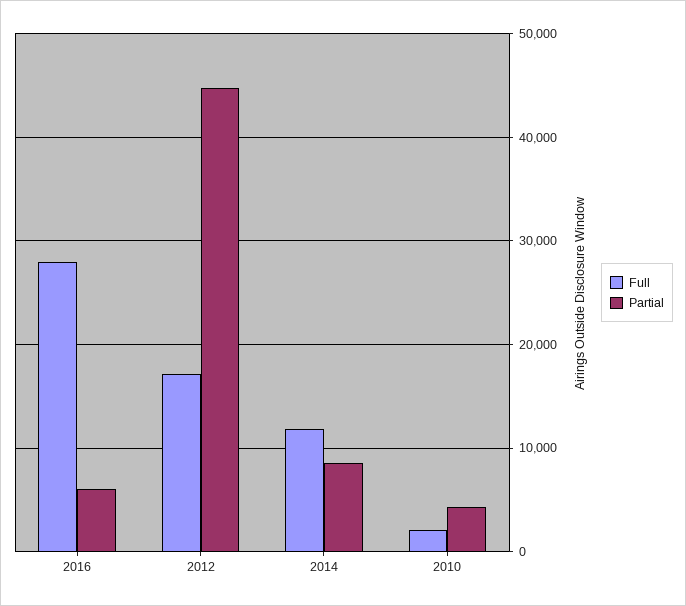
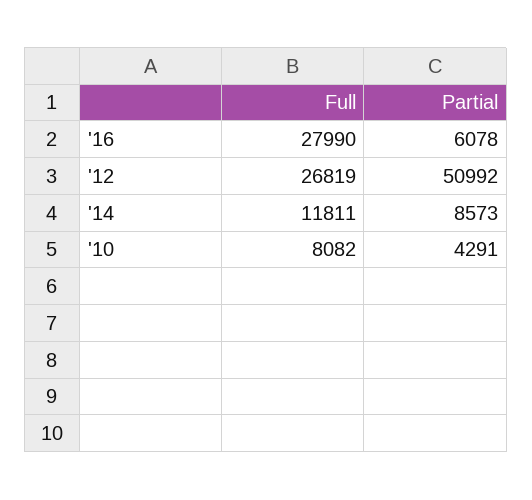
Full, 2012: 17000 -> 26819
Partial, 2012: 45000 -> 50992
Full, 2010: 2000 -> 8082

